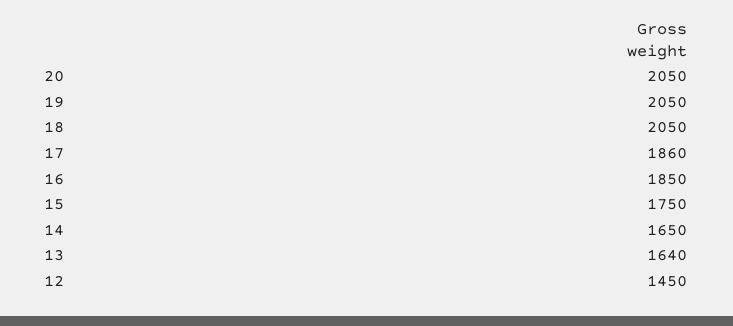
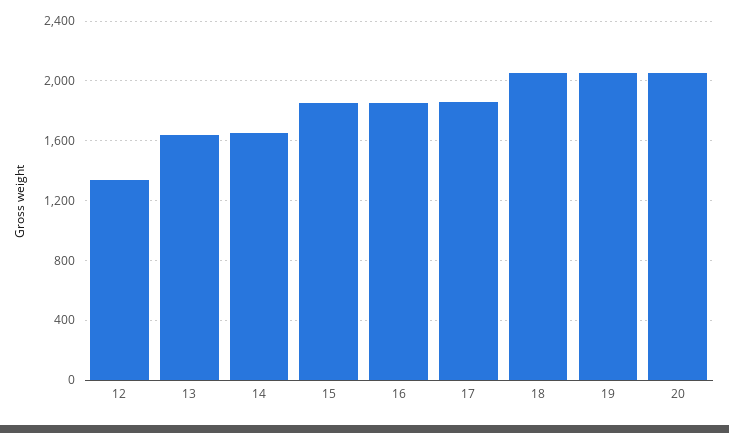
15: 1750 -> 1850
12: 1450 -> 1350

